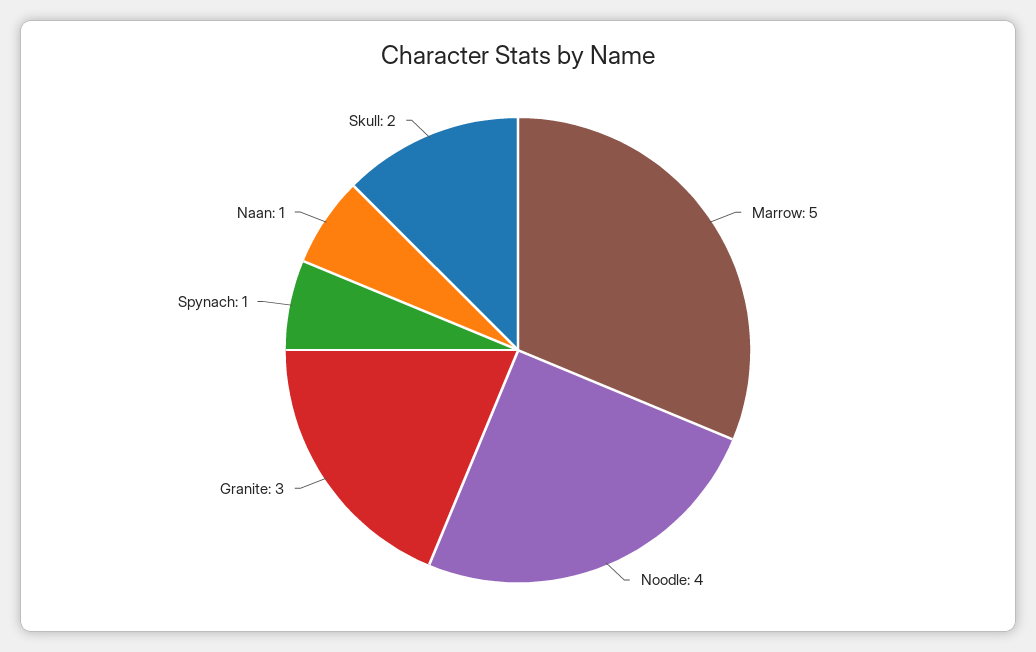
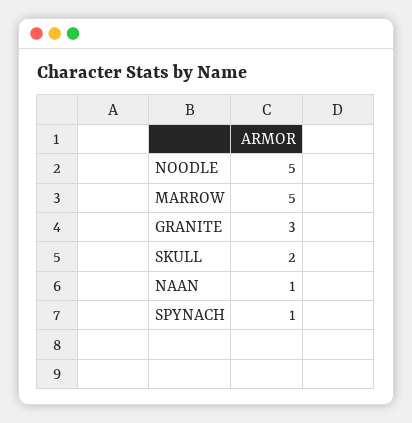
Noodle: 4 -> 5

